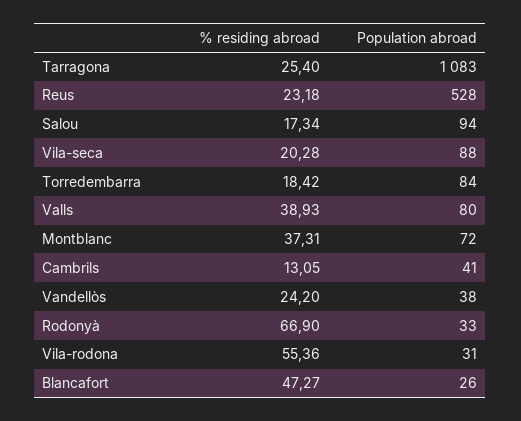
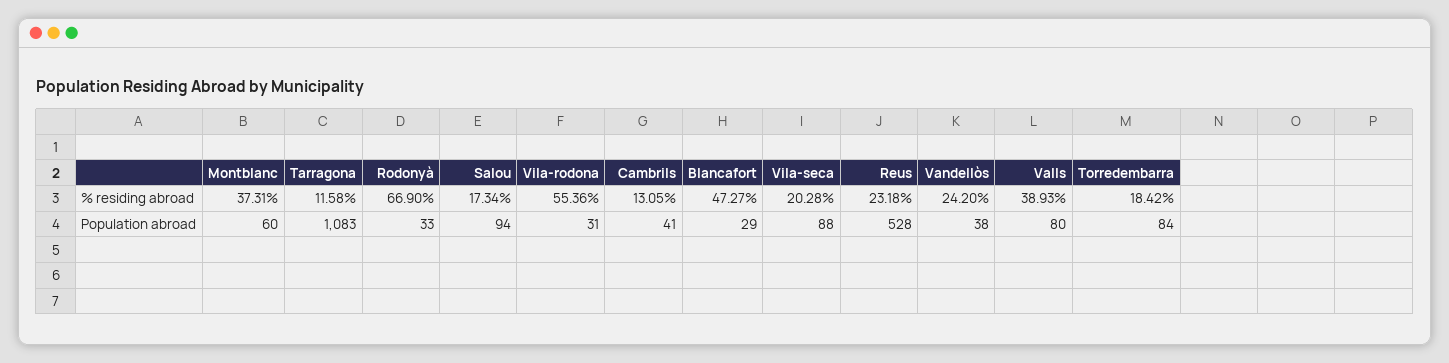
% residing abroad, Tarragona: 25.4 -> 11.58
Population abroad, Montblanc: 72 -> 60
Population abroad, Blancafort: 26 -> 29

